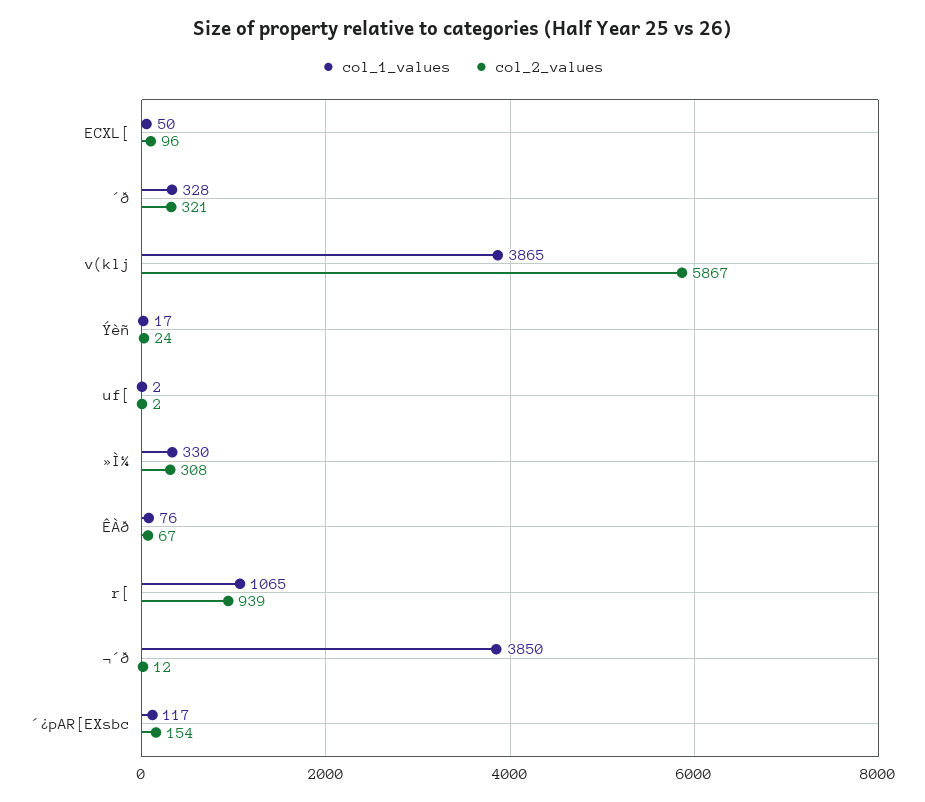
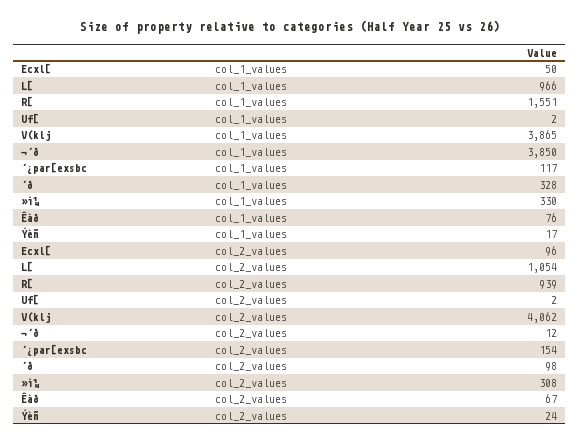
col_2_values, ´ð: 321 -> 98
col_2_values, v(klj: 5867 -> 4062
col_1_values, r[: 1065 -> 1551
col_1_values, L[: none -> 966
col_2_values, L[: none -> 1054

